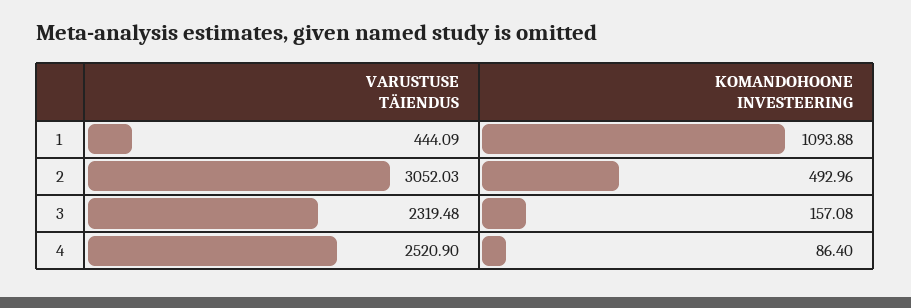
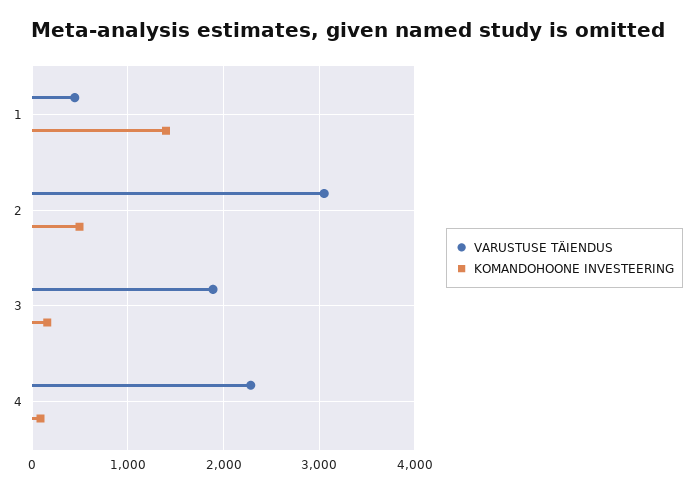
KOMANDOHOONE INVESTEERING, 1: 1093.88 -> 1400
VARUSTUSE TÄIENDUS, 3: 2319.48 -> 1900
VARUSTUSE TÄIENDUS, 4: 2520.9 -> 2300

